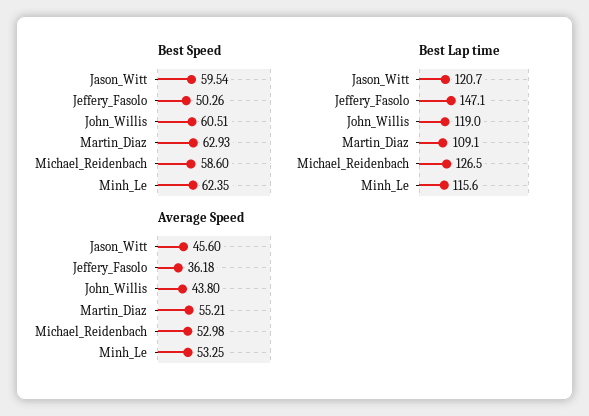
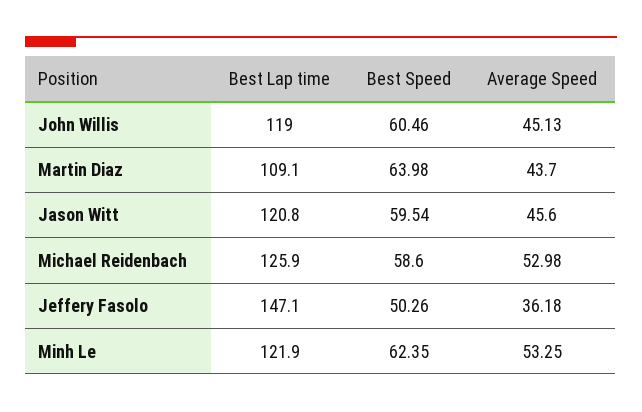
Best Speed, John_Willis: 60.51 -> 60.46
Best Speed, Martin_Diaz: 62.93 -> 63.98
Best Lap time, Jason_Witt: 120.7 -> 120.8
Best Lap time, Michael_Reidenbach: 126.5 -> 125.9
Best Lap time, Minh_Le: 115.6 -> 121.9
Average Speed, John_Willis: 43.8 -> 45.13
Average Speed, Martin_Diaz: 55.21 -> 43.7

